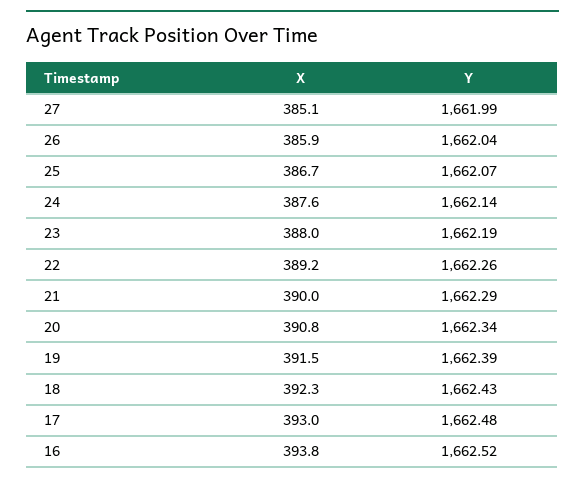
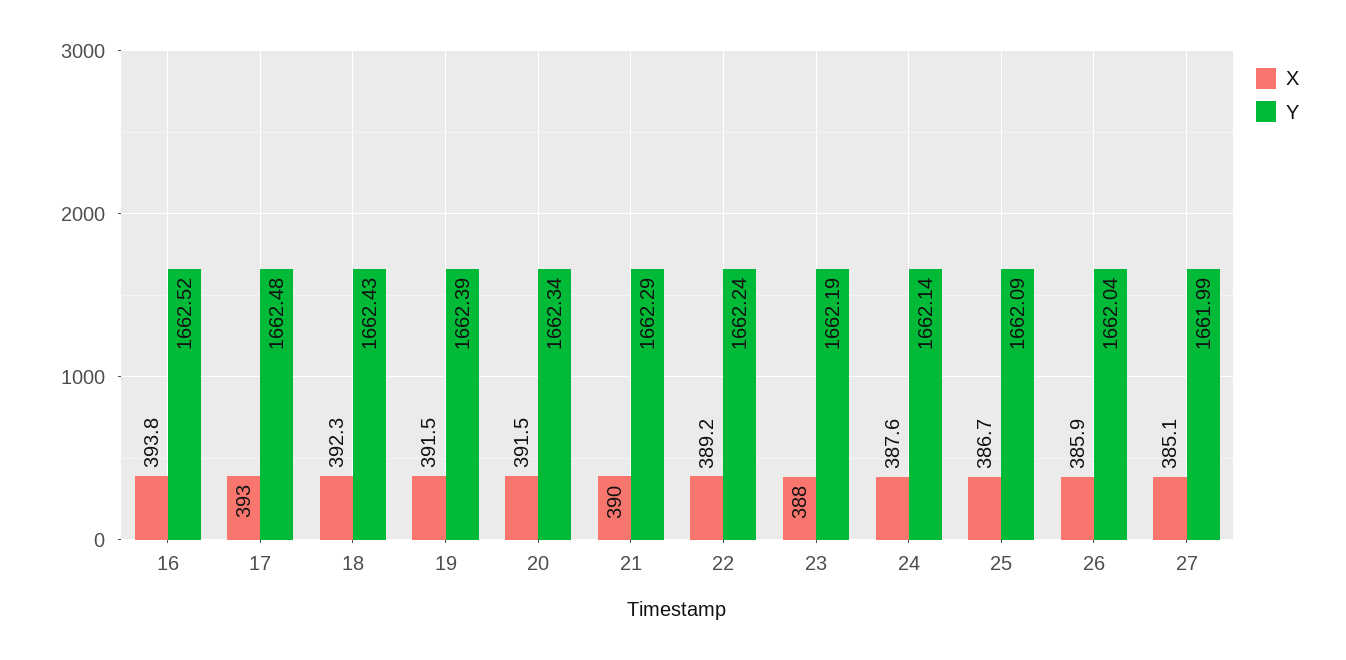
Y, 25: 1662.07 -> 1662.09
Y, 22: 1662.26 -> 1662.24
X, 20: 390.8 -> 391.5

